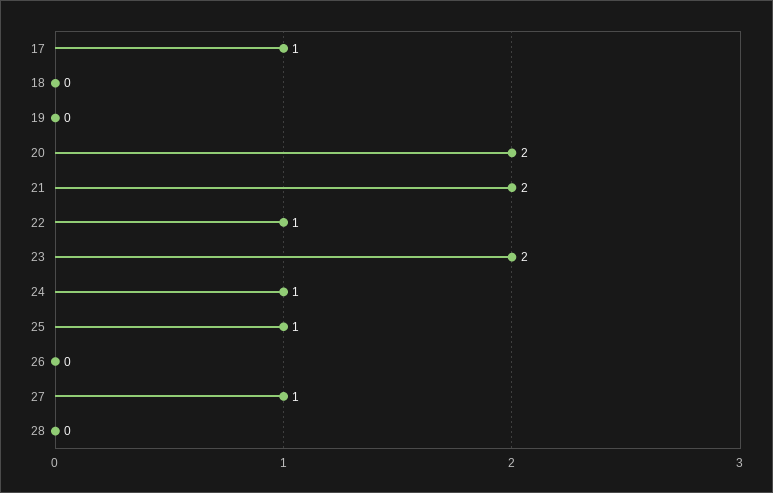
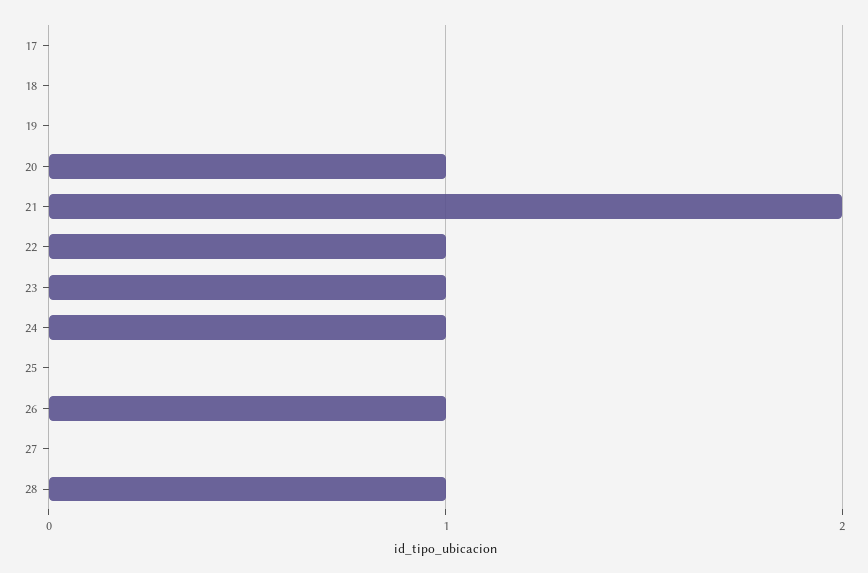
17: 1 -> 0
20: 2 -> 1
23: 2 -> 1
25: 1 -> 0
26: 0 -> 1
27: 1 -> 0
28: 0 -> 1

